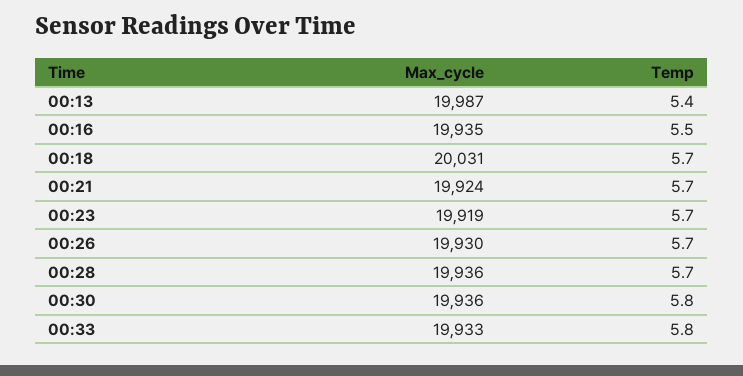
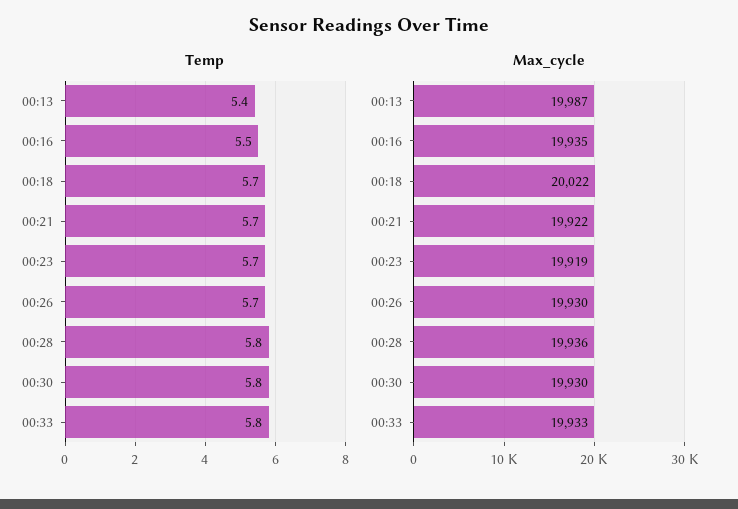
Max_cycle, 00:18: 20031 -> 20022
Max_cycle, 00:21: 19924 -> 19922
Temp, 00:28: 5.7 -> 5.8
Max_cycle, 00:30: 19936 -> 19930

